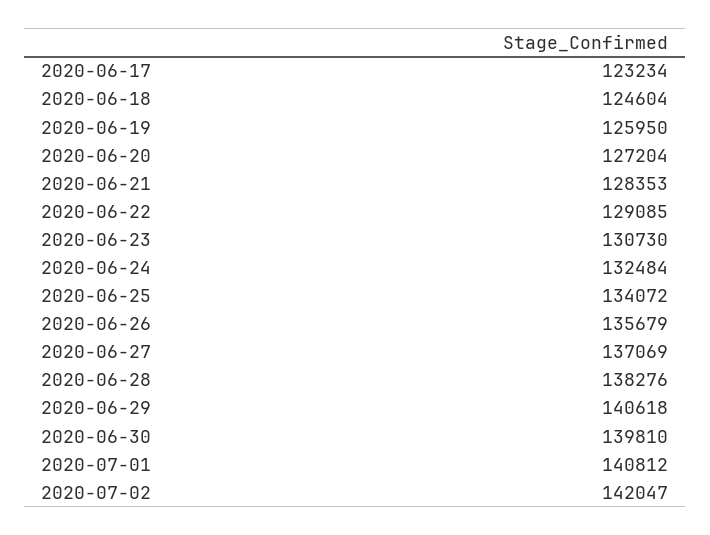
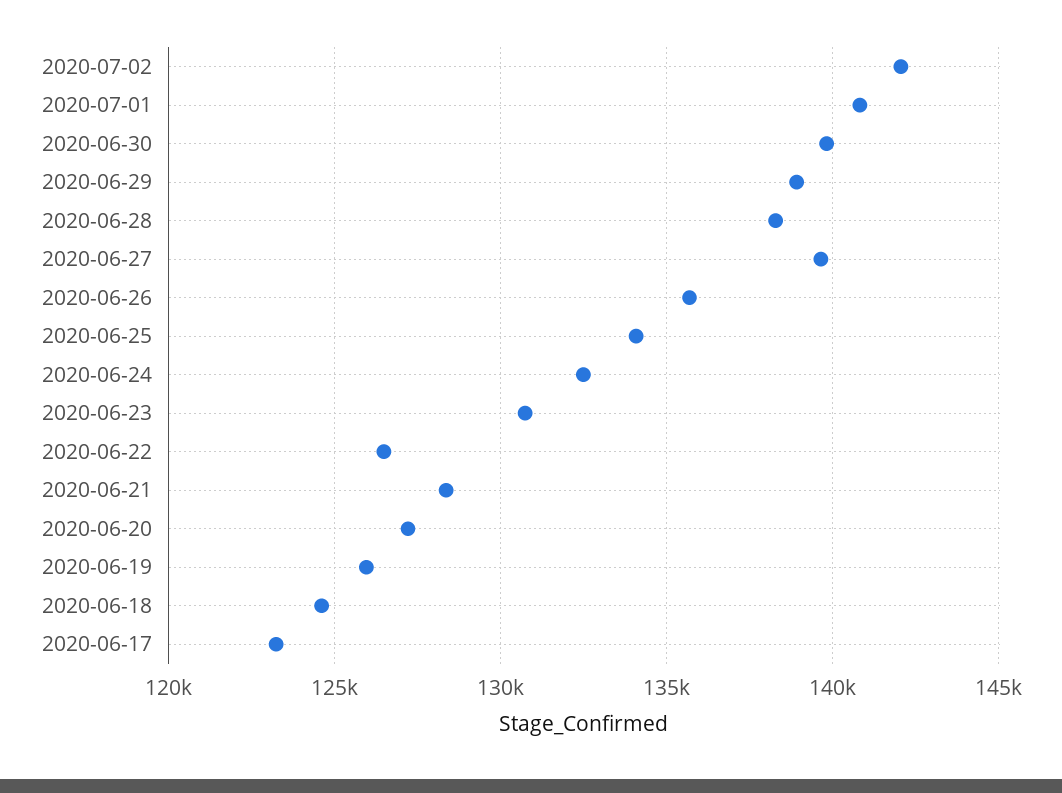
2020-06-22: 129085 -> 126500
2020-06-27: 137069 -> 139500
2020-06-29: 140618 -> 139000

